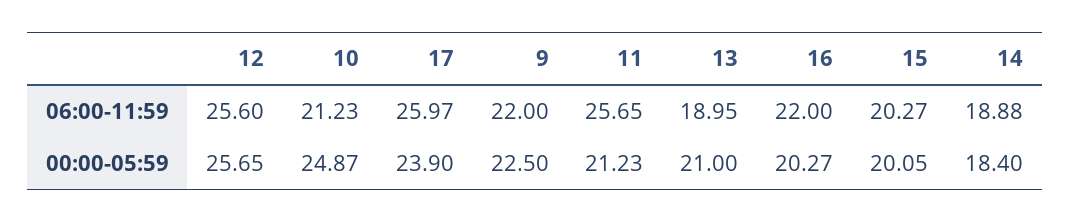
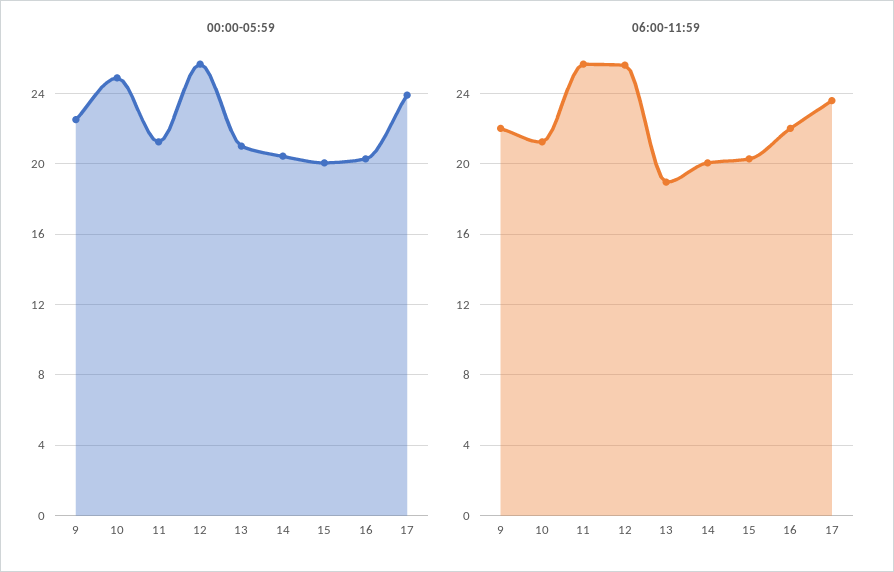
06:00-11:59, 17: 25.97 -> 23.5
06:00-11:59, 14: 18.88 -> 20
00:00-05:59, 14: 18.4 -> 20.5

